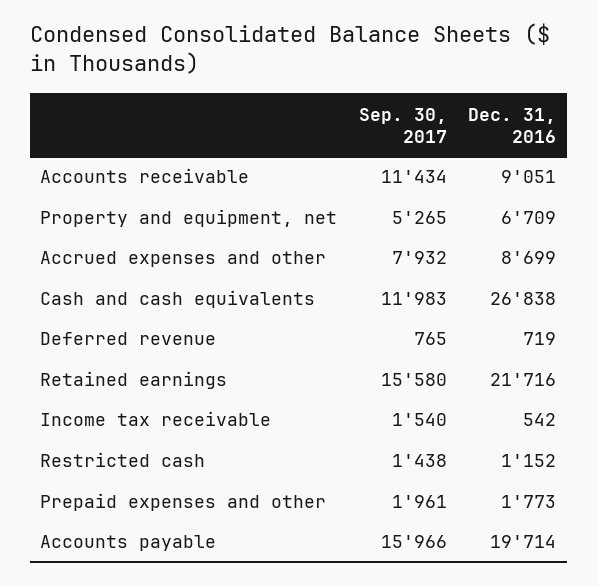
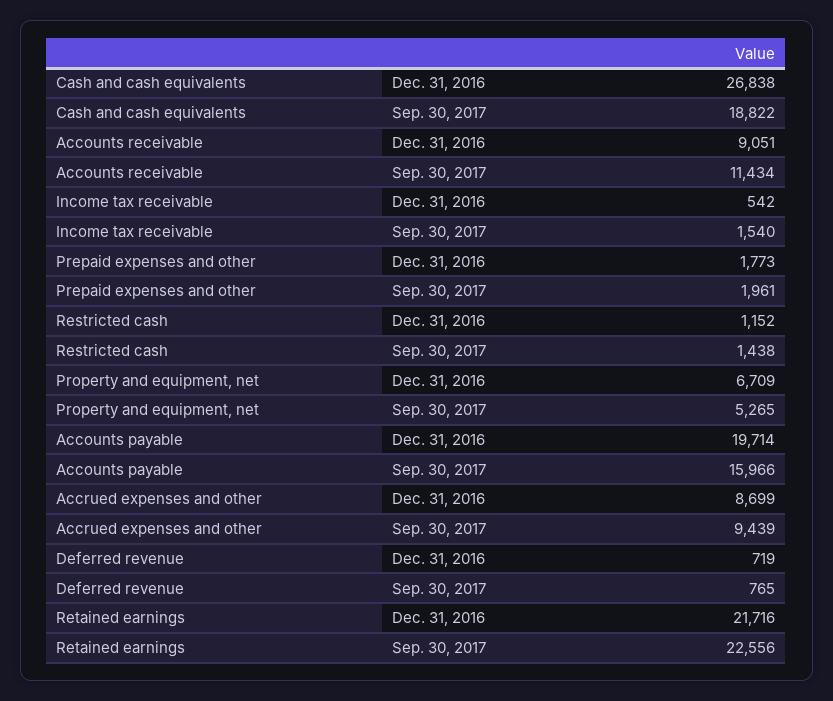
Sep. 30, 2017, Accrued expenses and other: 7932 -> 9439
Sep. 30, 2017, Cash and cash equivalents: 11983 -> 18822
Sep. 30, 2017, Retained earnings: 15580 -> 22556

